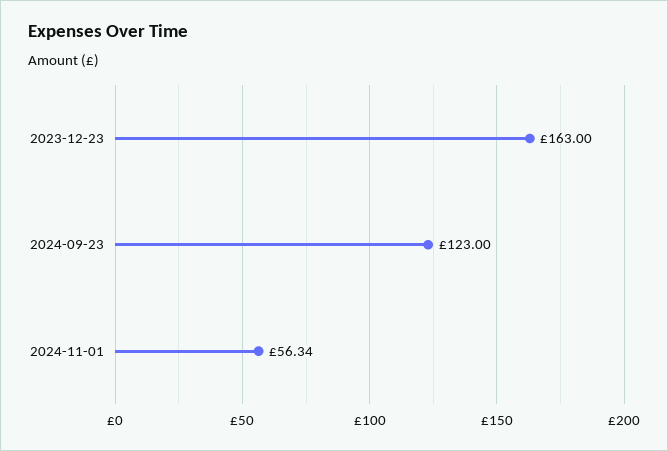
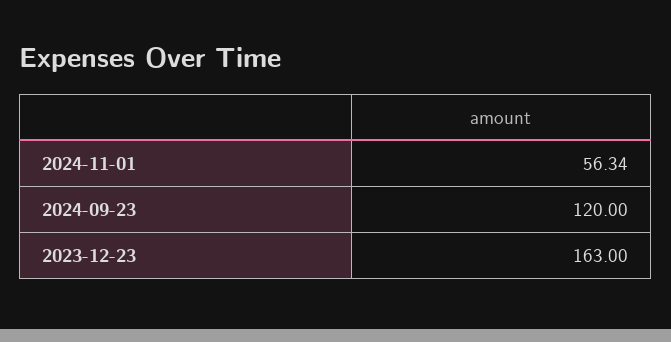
2024-09-23: 123 -> 120

